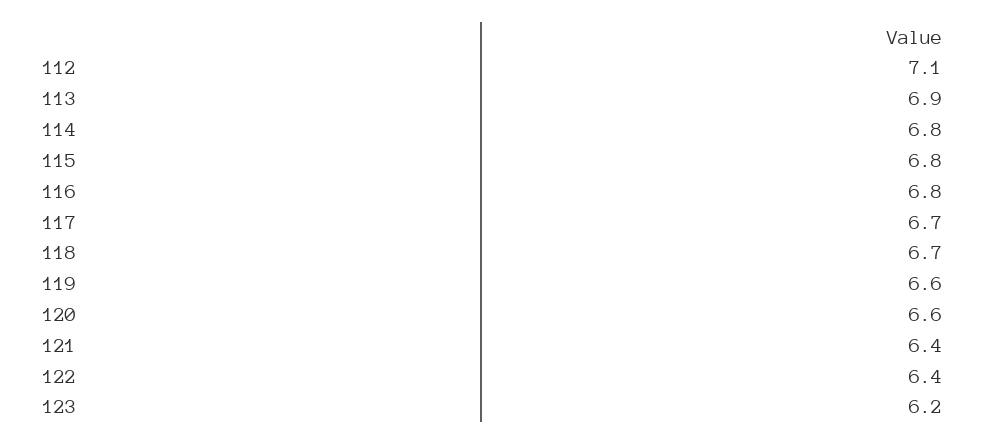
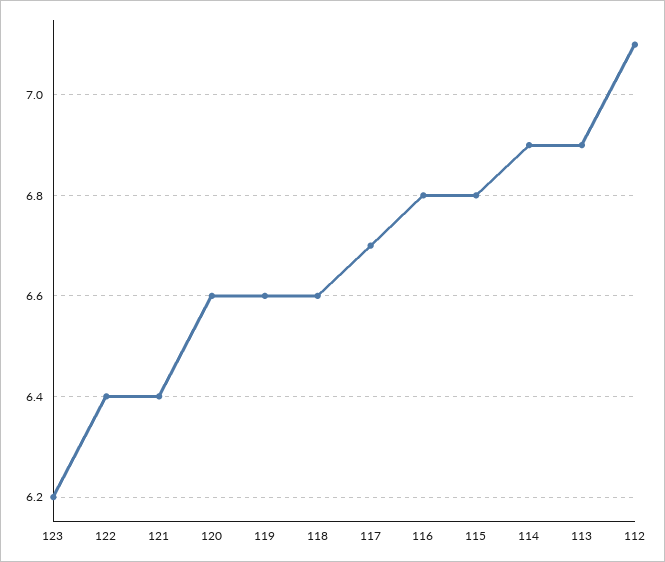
114: 6.8 -> 6.9
118: 6.7 -> 6.6

